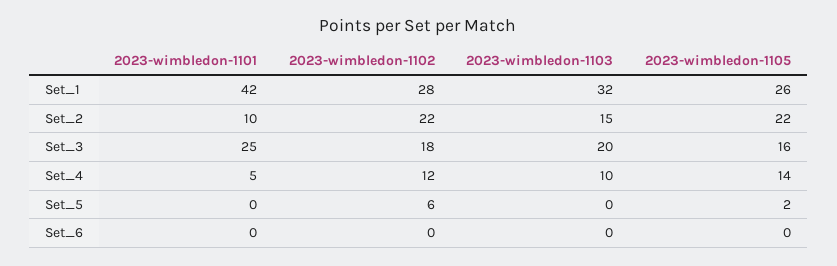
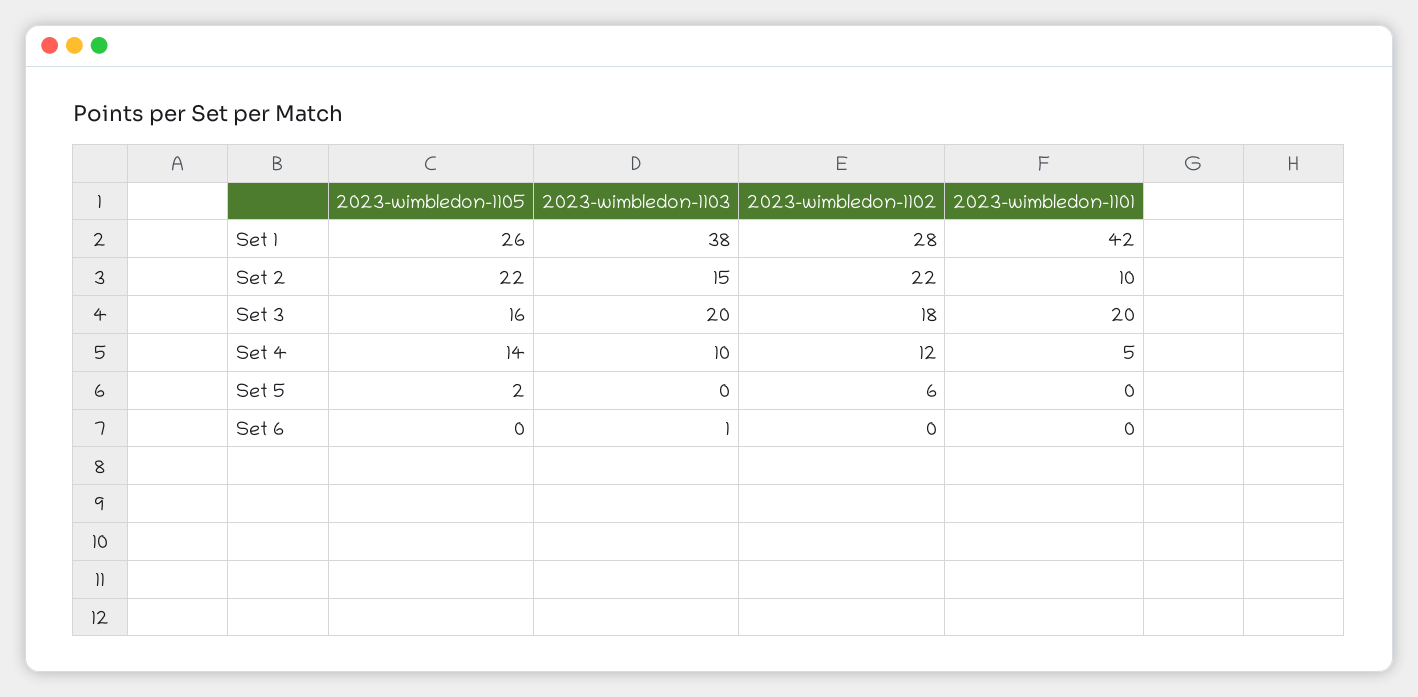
2023-wimbledon-1103, Set_1: 32 -> 38
2023-wimbledon-1101, Set_3: 25 -> 20
2023-wimbledon-1103, Set_6: 0 -> 1

